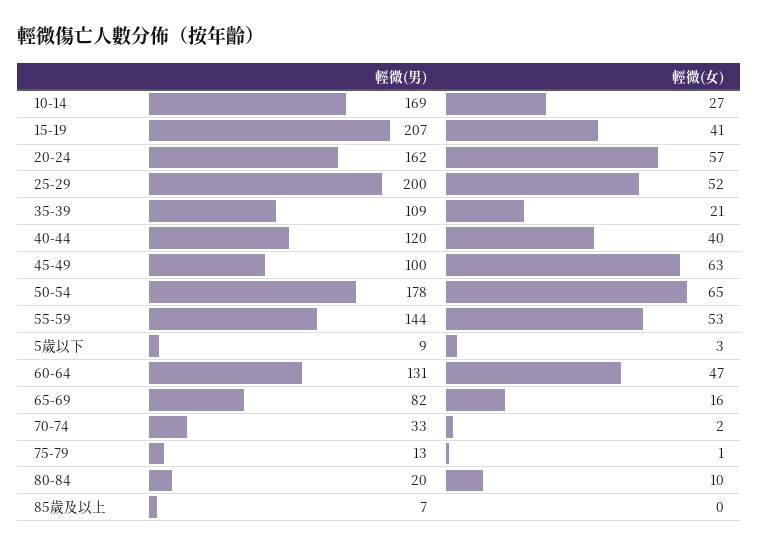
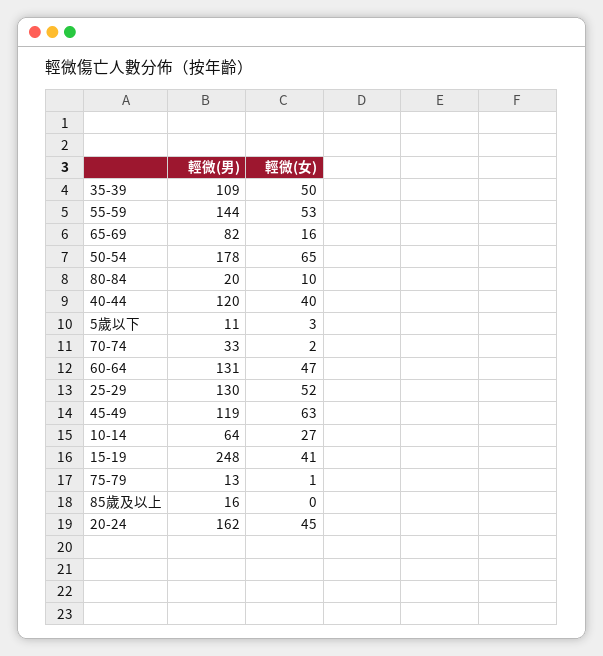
輕微(男), 10-14: 169 -> 64
輕微(男), 15-19: 207 -> 248
輕微(女), 20-24: 57 -> 45
輕微(男), 25-29: 200 -> 130
輕微(女), 35-39: 21 -> 50
輕微(男), 45-49: 100 -> 119
輕微(男), 5歲以下: 9 -> 11
輕微(男), 85歲及以上: 7 -> 16

